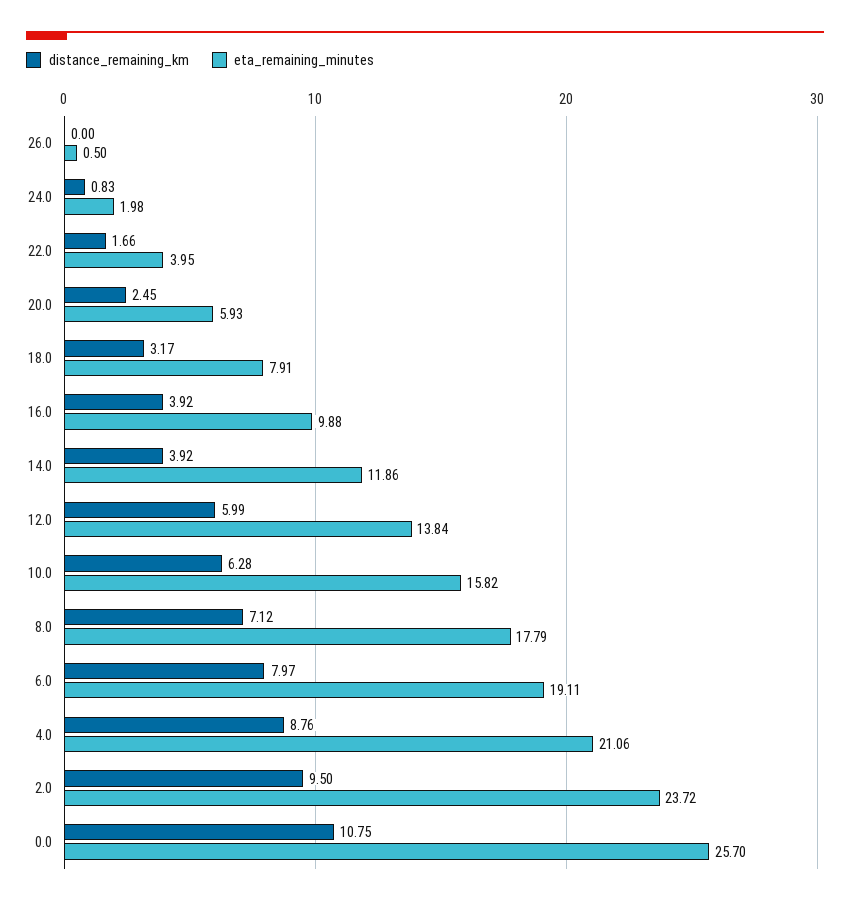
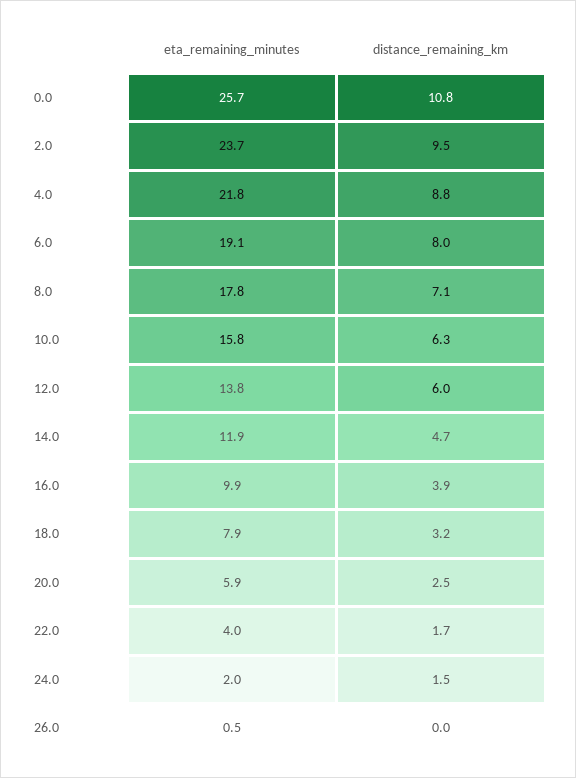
distance_remaining_km, 24.0: 0.83 -> 1.5
distance_remaining_km, 14.0: 3.92 -> 4.7
eta_remaining_minutes, 4.0: 21.06 -> 21.8

